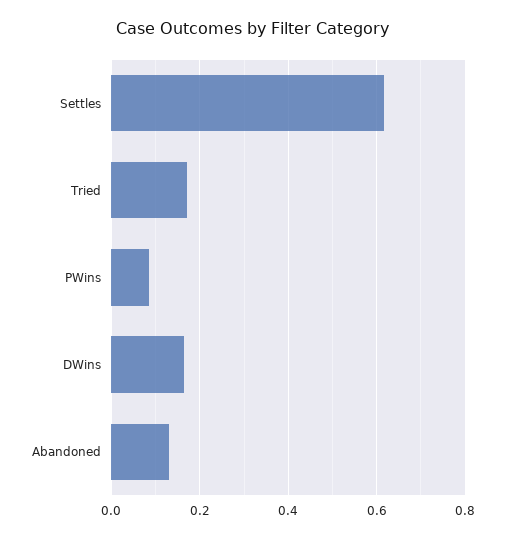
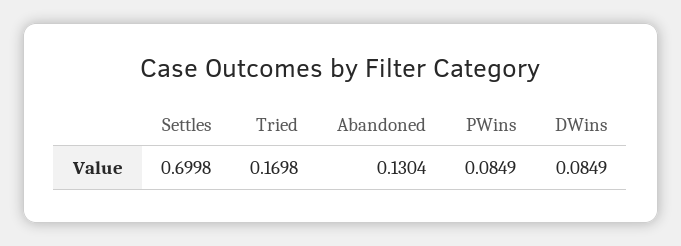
Settles: 0.62 -> 0.6998
DWins: 0.16 -> 0.0849

